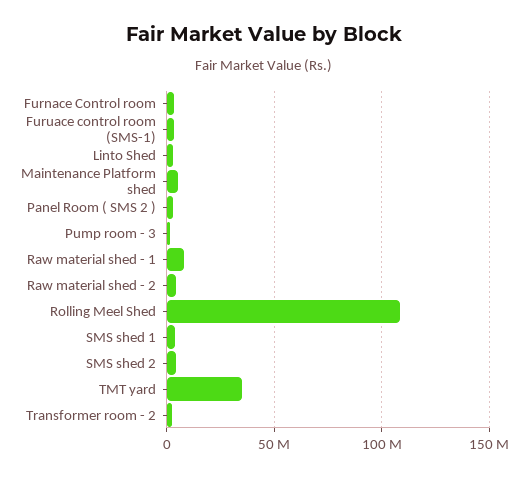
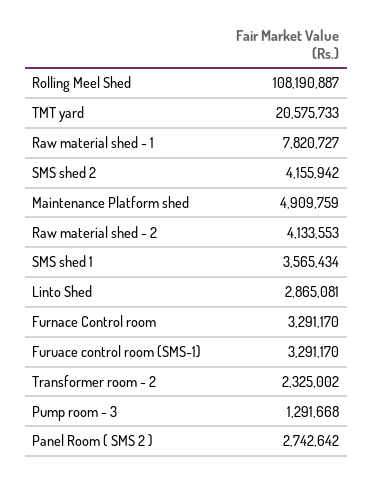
TMT yard: 35000000 -> 20575733

